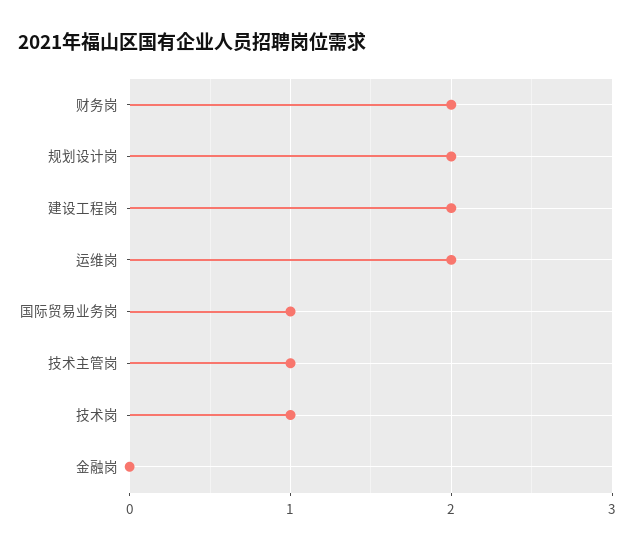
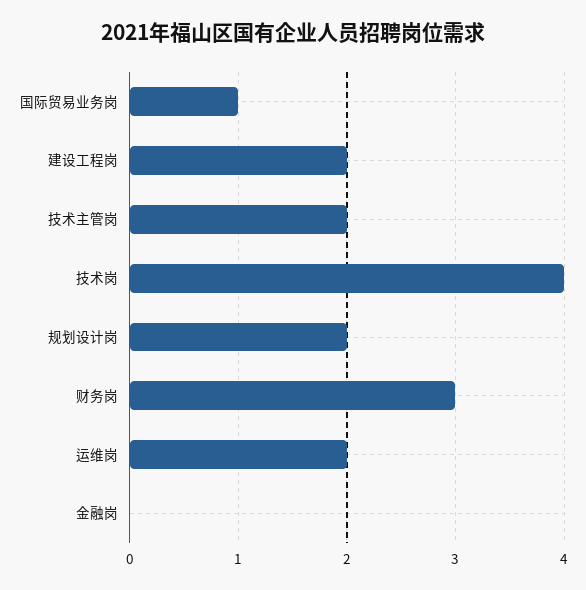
财务岗: 2 -> 3
技术主管岗: 1 -> 2
技术岗: 1 -> 4

